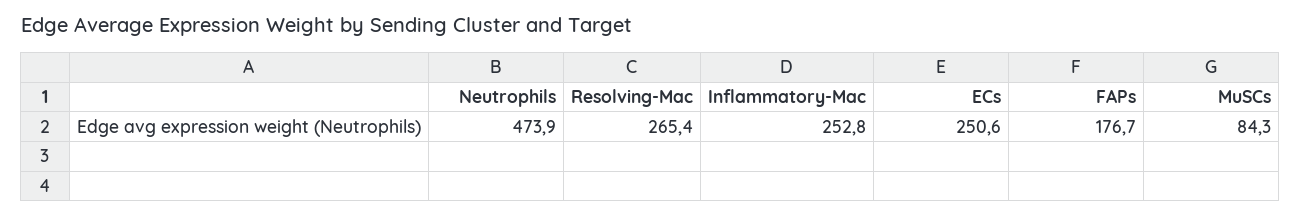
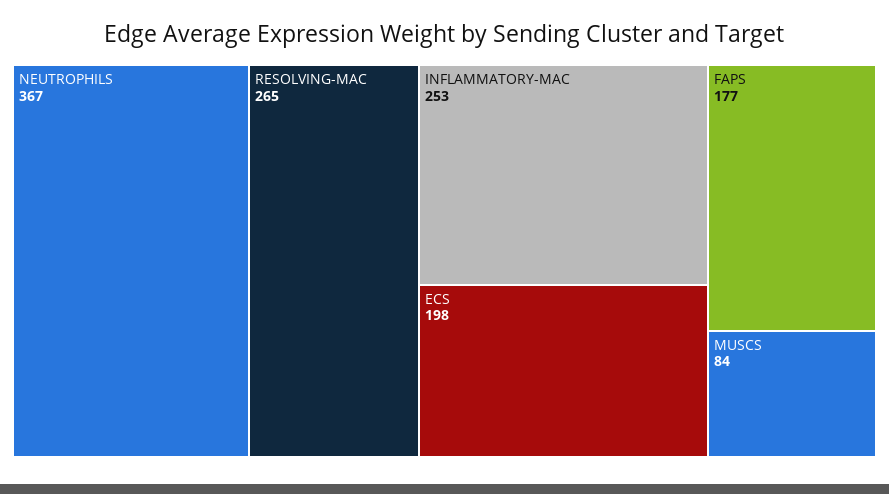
Neutrophils: 473.9 -> 367
ECs: 250.6 -> 198

